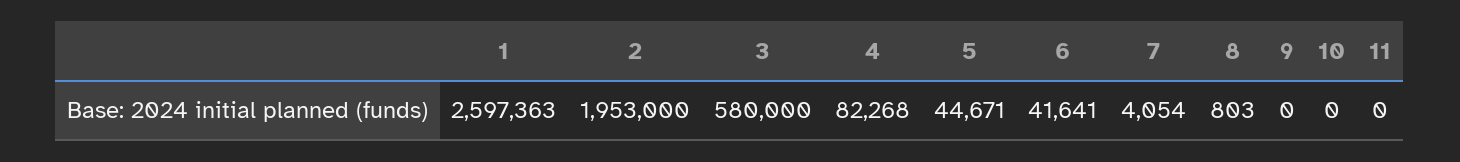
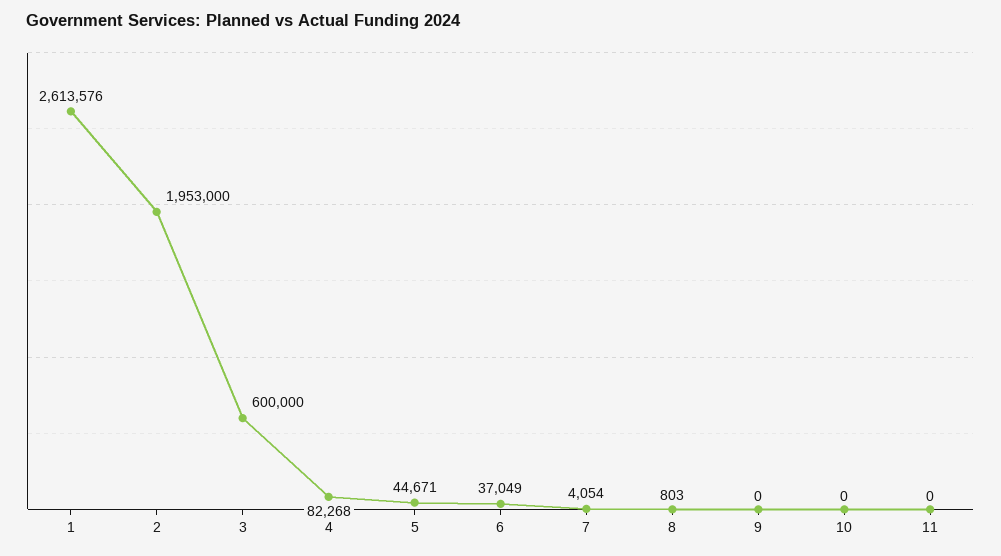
1: 2597363 -> 2613576
3: 580000 -> 600000
6: 41641 -> 37049

